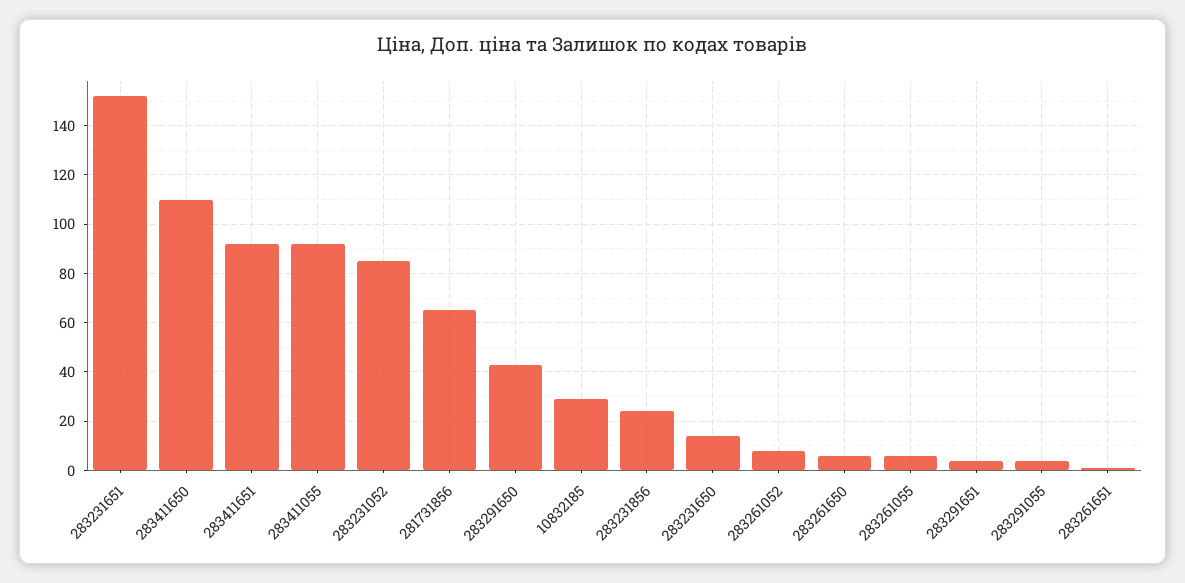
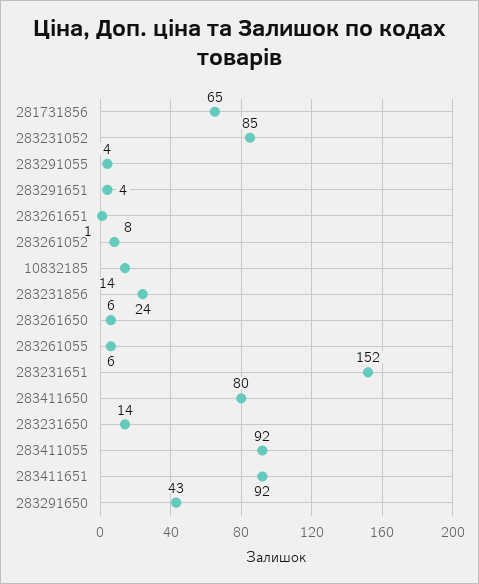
283411650: 110 -> 80
10832185: 30 -> 14

